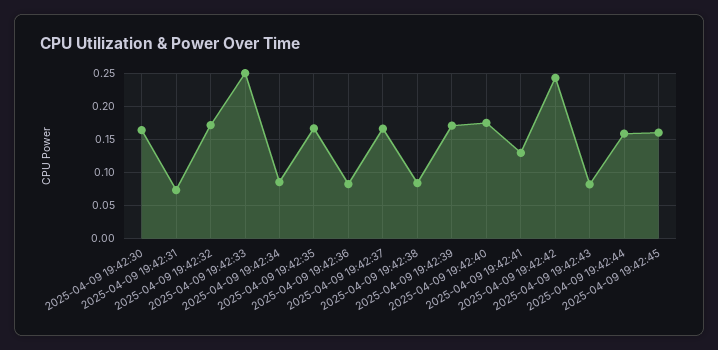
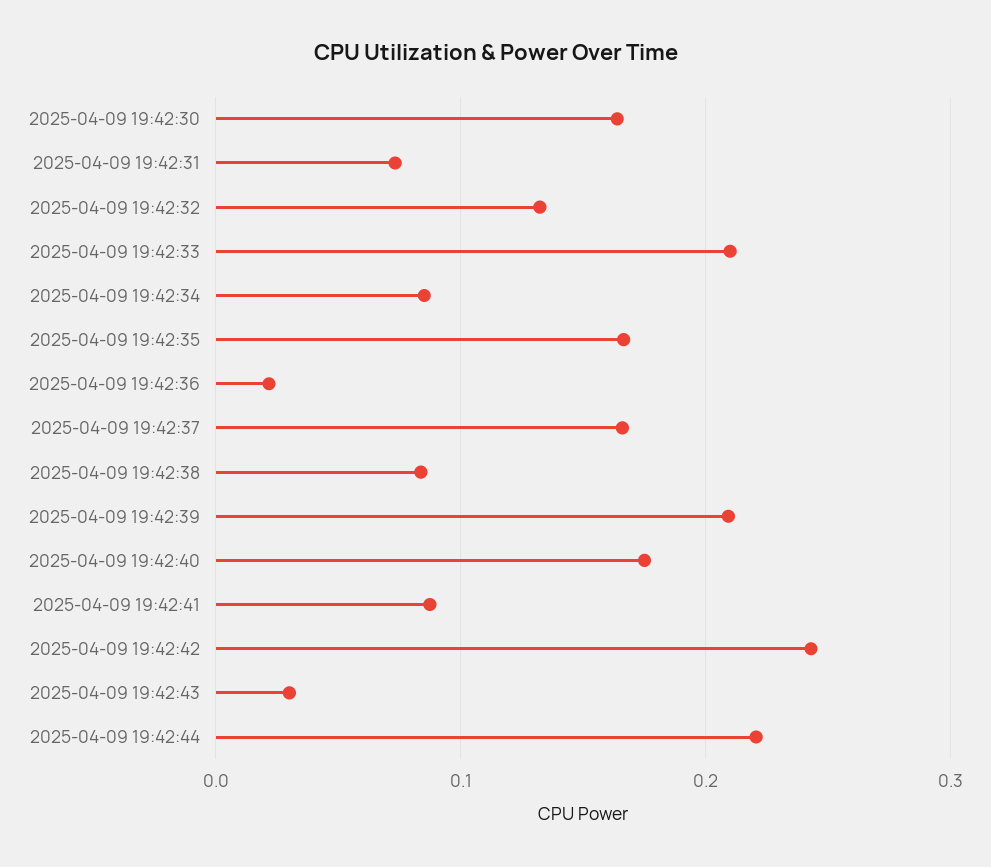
2025-04-09 19:42:32: 0.17 -> 0.13
2025-04-09 19:42:33: 0.25 -> 0.21
2025-04-09 19:42:36: 0.08 -> 0.02
2025-04-09 19:42:39: 0.17 -> 0.21
2025-04-09 19:42:41: 0.13 -> 0.09
2025-04-09 19:42:43: 0.08 -> 0.03
2025-04-09 19:42:44: 0.16 -> 0.22
2025-04-09 19:42:45: 0.16 -> none

